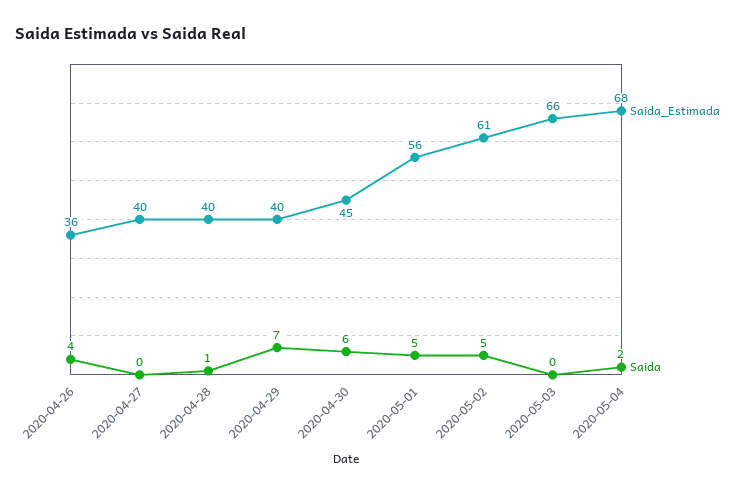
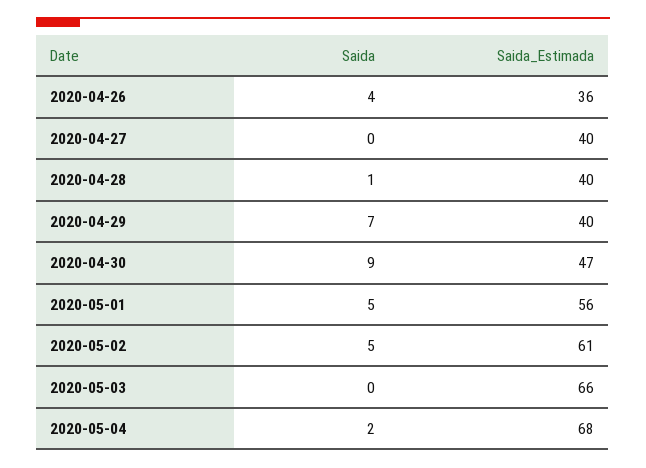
Saida_Estimada, 2020-04-30: 45 -> 47
Saida, 2020-04-30: 6 -> 9

